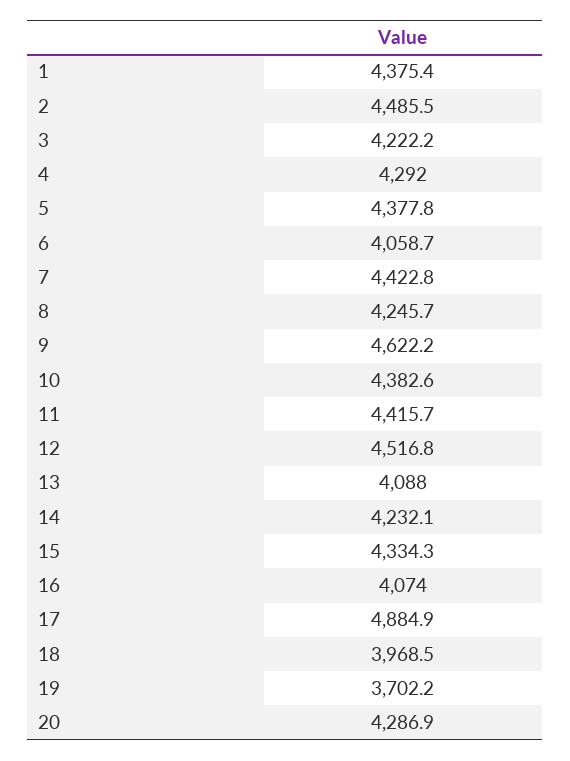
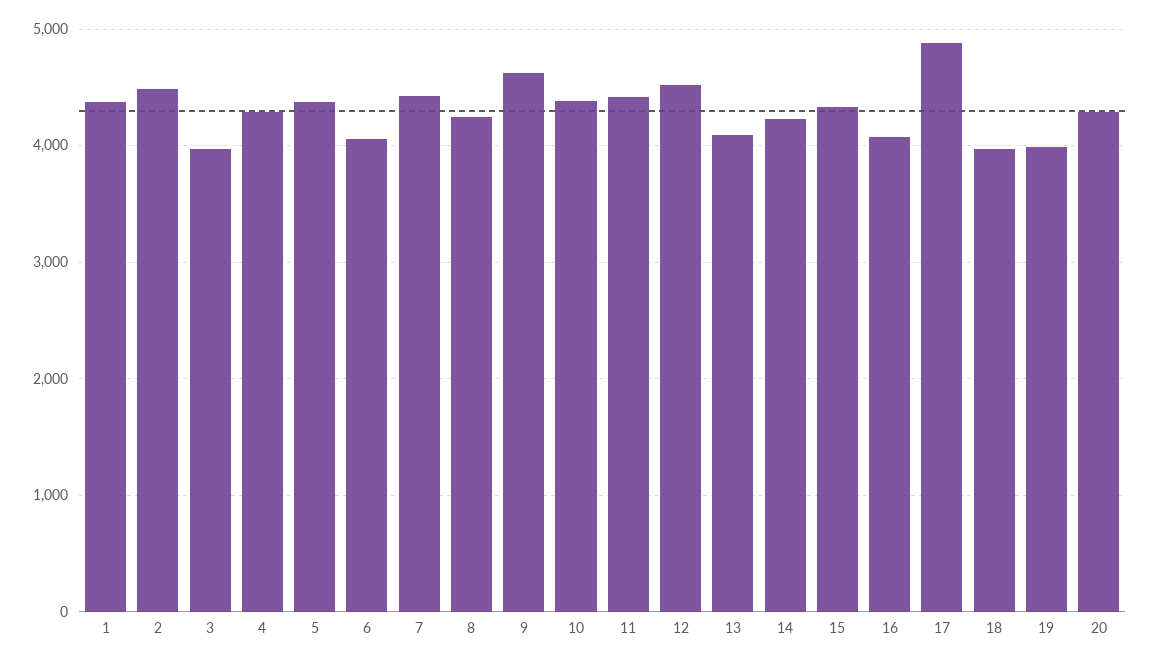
3: 4222.2 -> 4000
19: 3702.2 -> 4000

